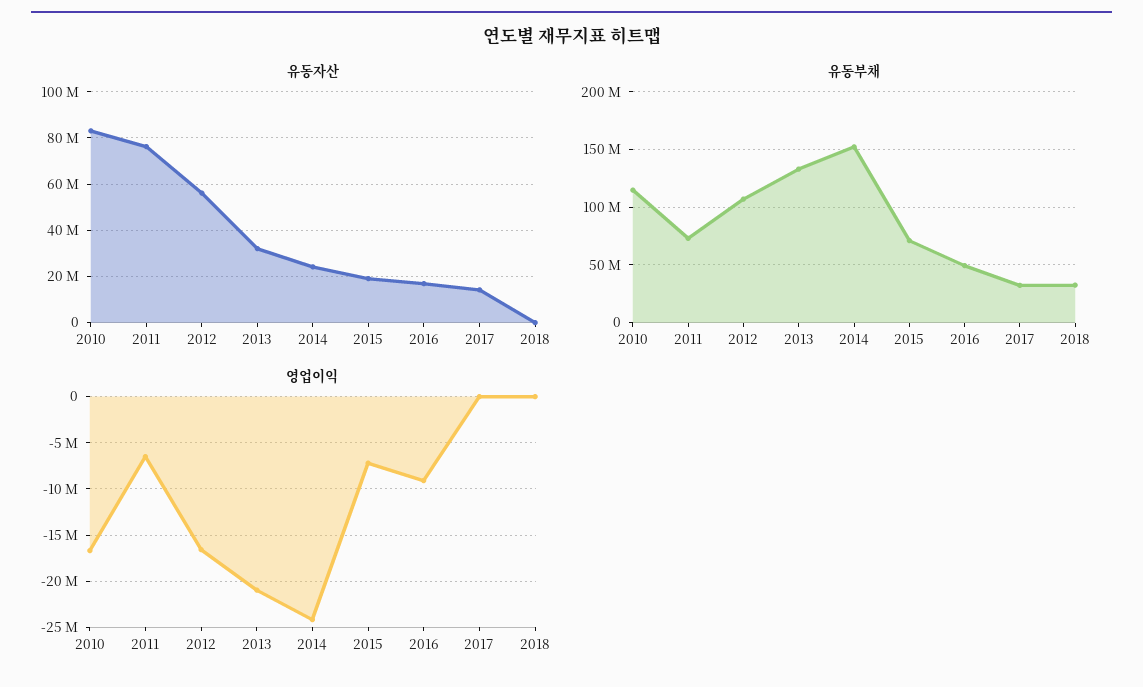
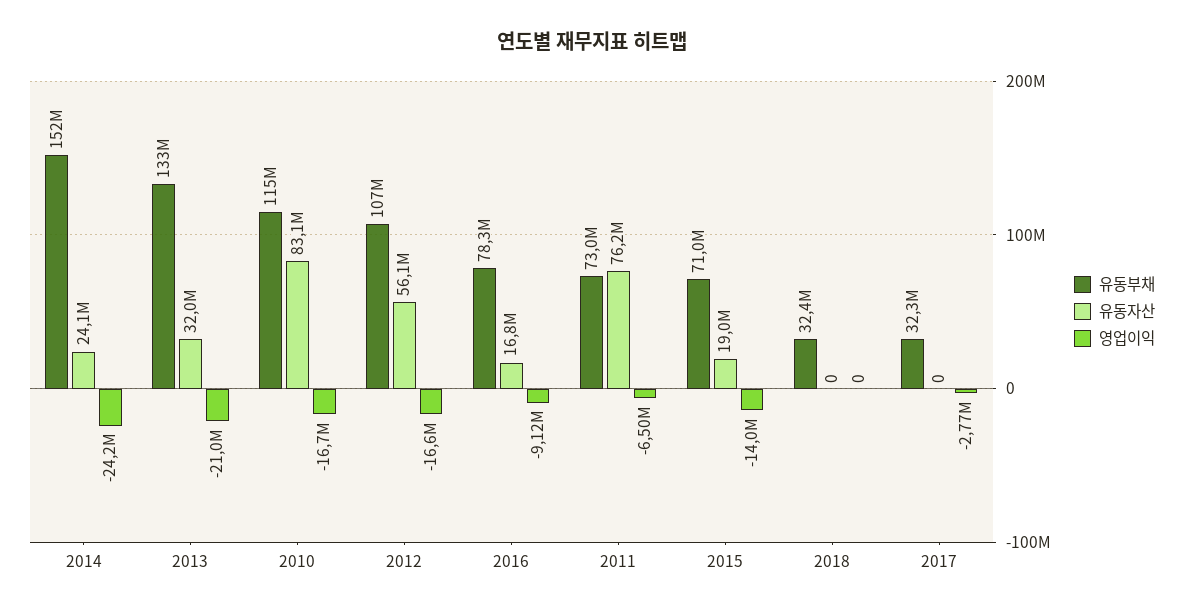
유동자산, 2017: 15000000 -> 0
유동부채, 2016: 50000000 -> 78300000
영업이익, 2015: -7000000 -> -14000000
영업이익, 2017: 0 -> -2770000

